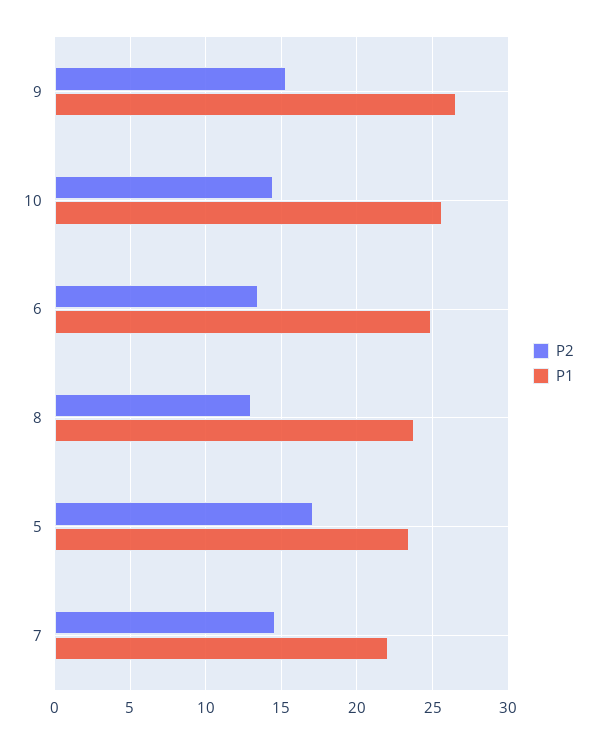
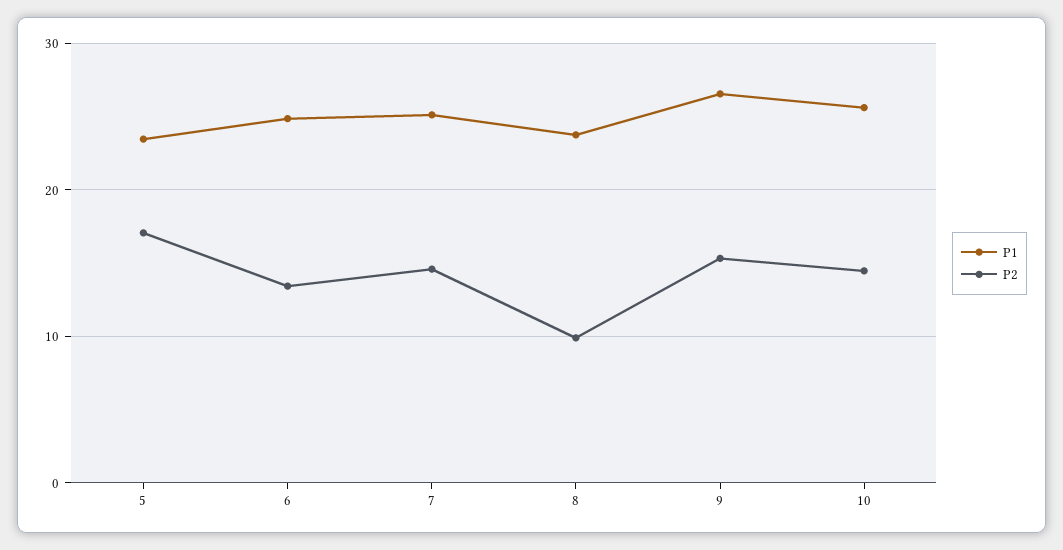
P2, 8: 13 -> 10
P1, 7: 22 -> 25

